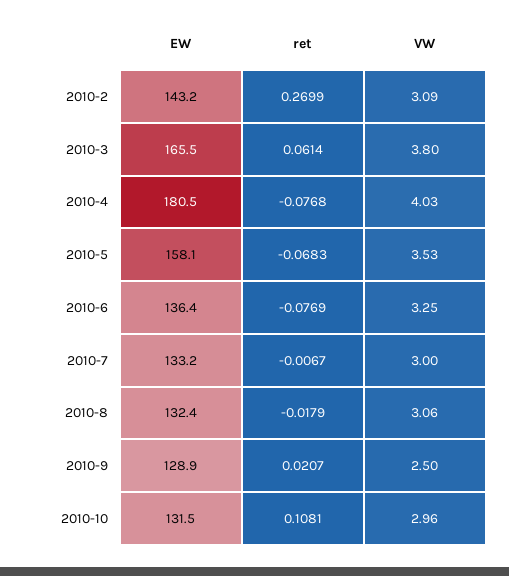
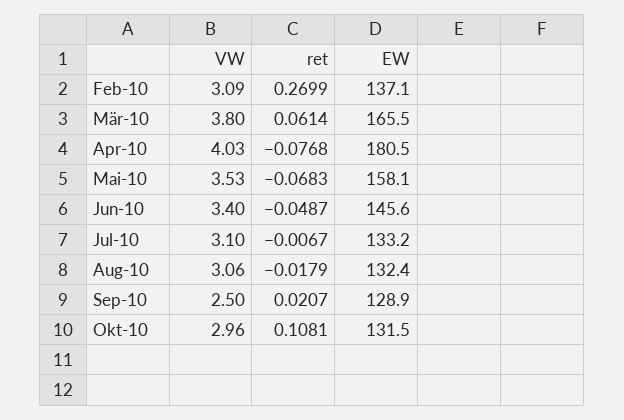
EW, 2010-2: 143.2 -> 137.1
EW, 2010-6: 136.4 -> 145.6
ret, 2010-6: -0.0769 -> -0.0487
VW, 2010-6: 3.25 -> 3.4
VW, 2010-7: 3 -> 3.1

